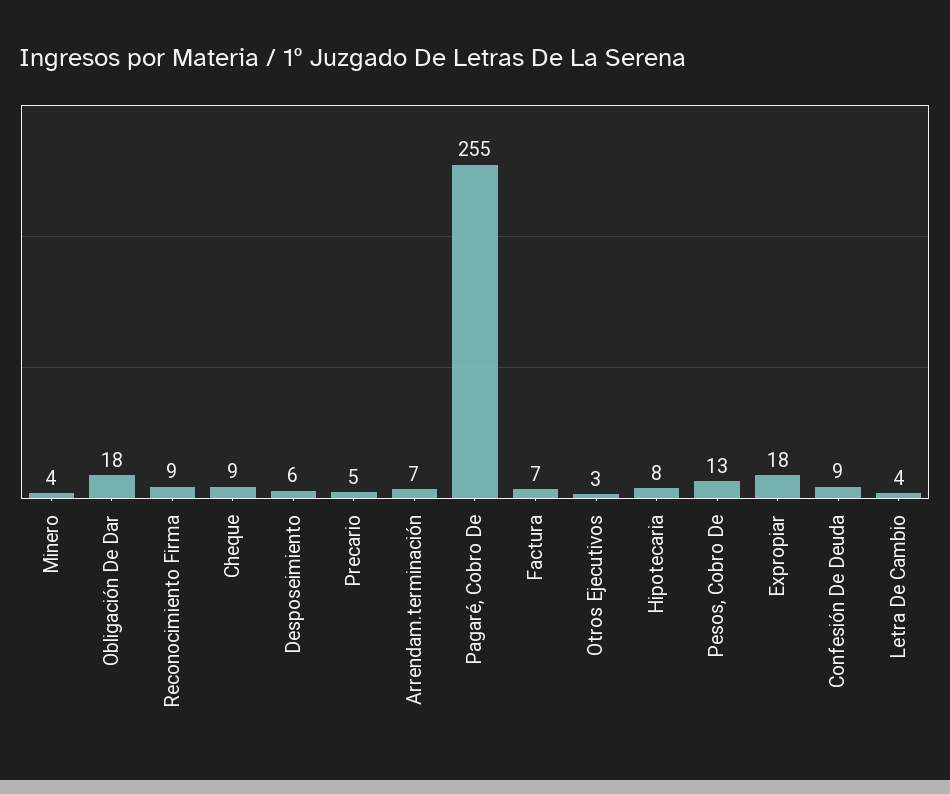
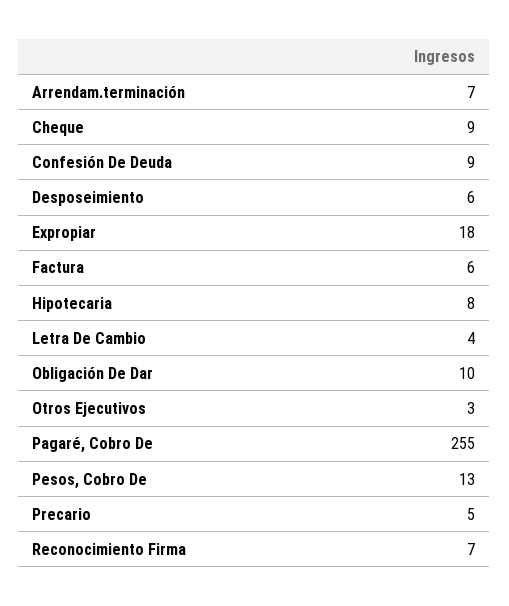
Minero: 4 -> none
Obligación De Dar: 18 -> 10
Reconocimiento Firma: 9 -> 7
Factura: 7 -> 6

